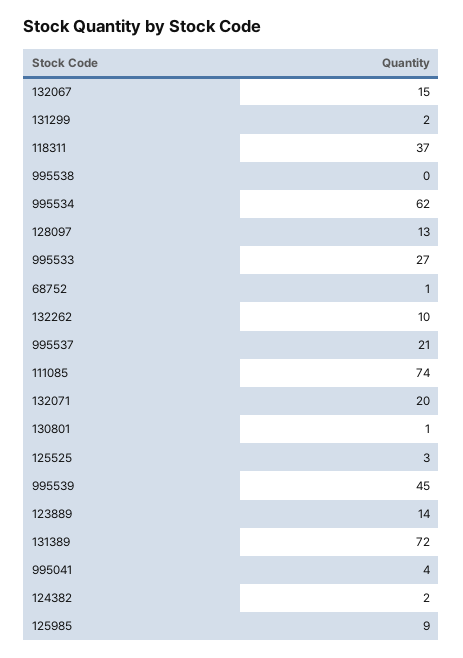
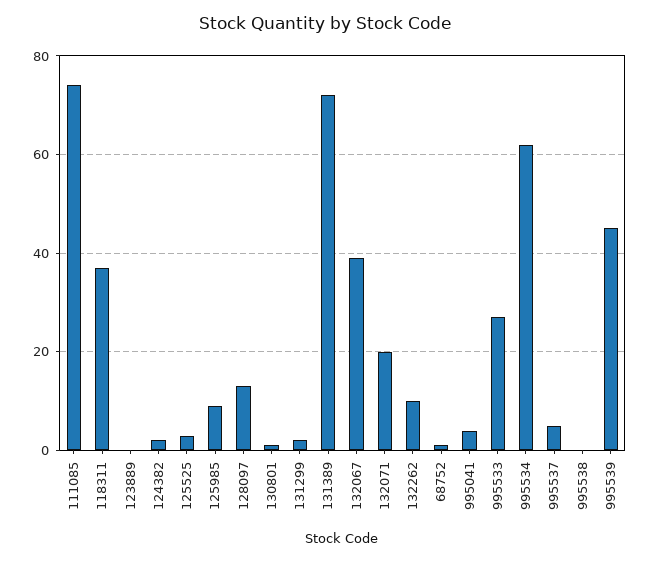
132067: 15 -> 40
995537: 21 -> 5
123889: 14 -> 0

